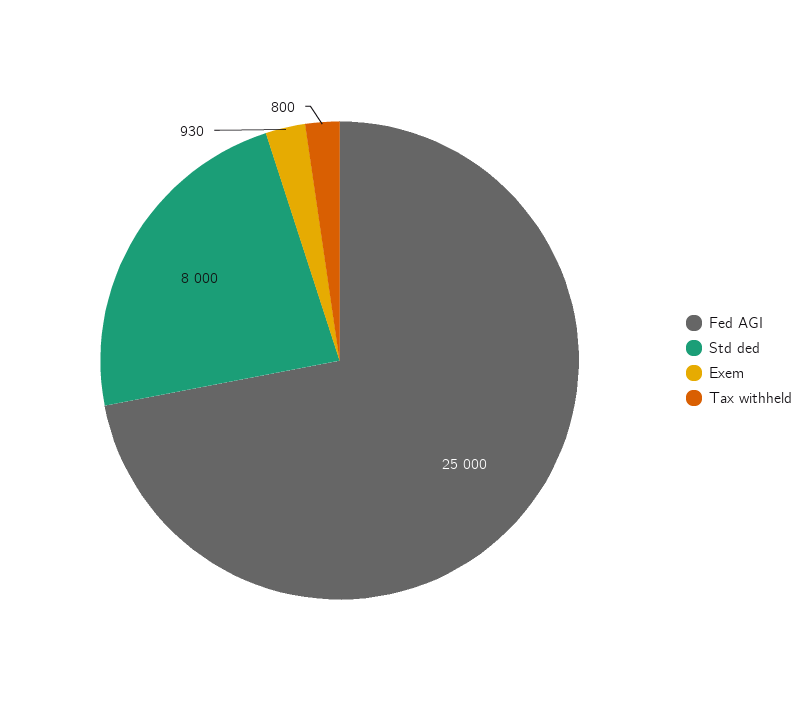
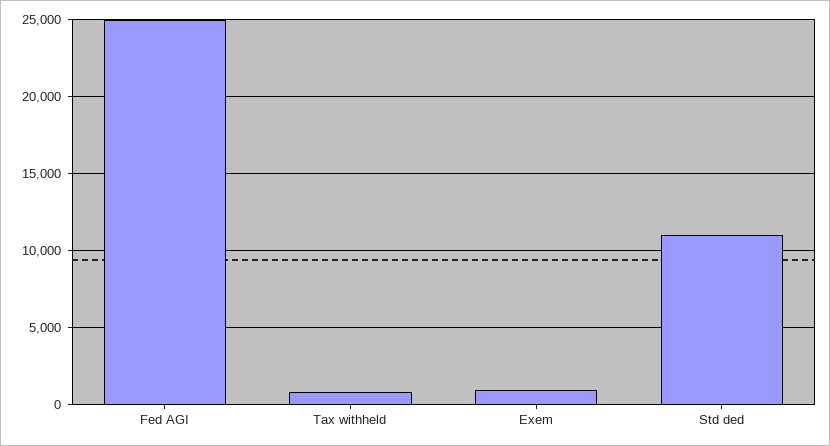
Std ded: 8000 -> 11000

